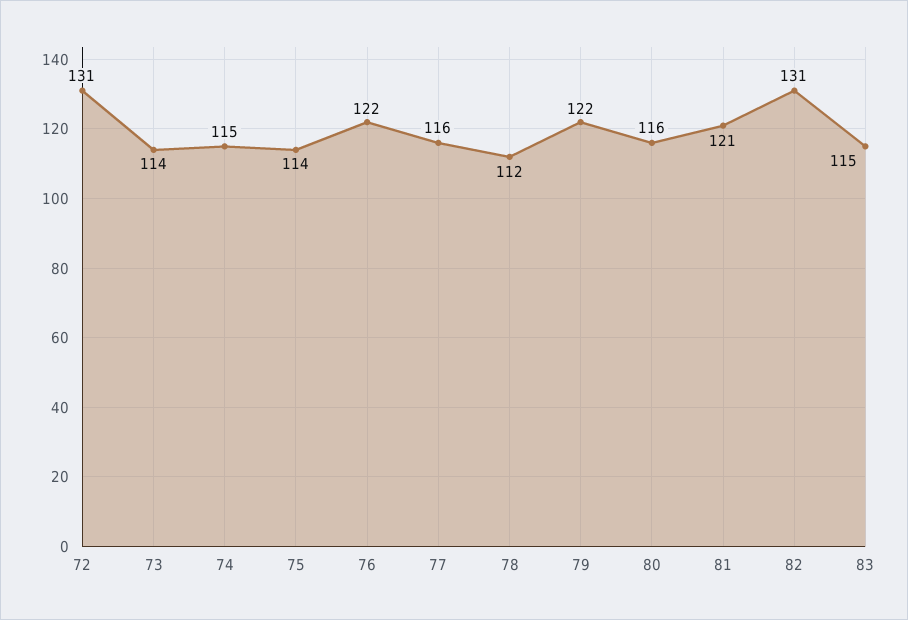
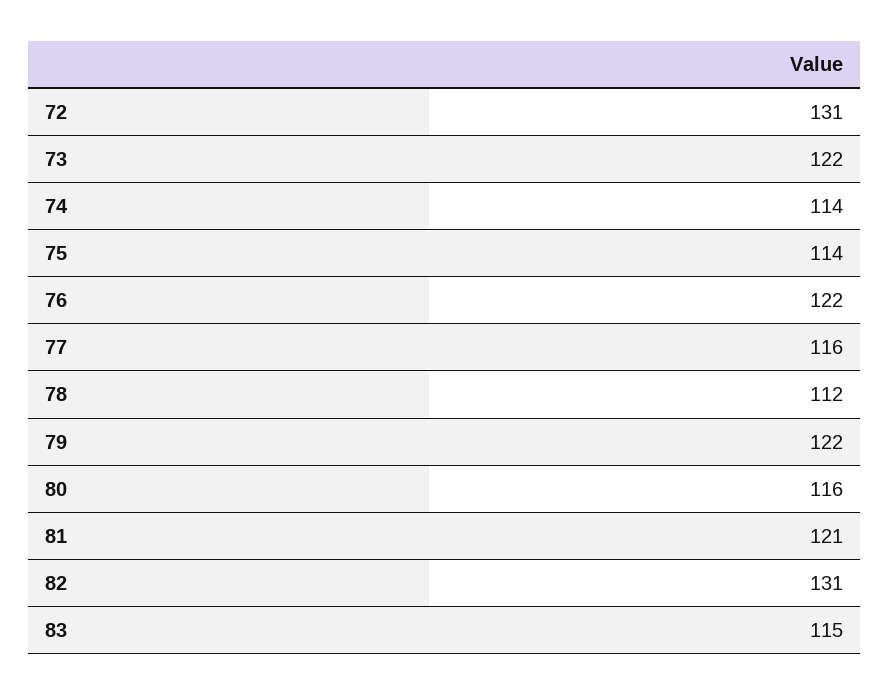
73: 114 -> 122
74: 115 -> 114

